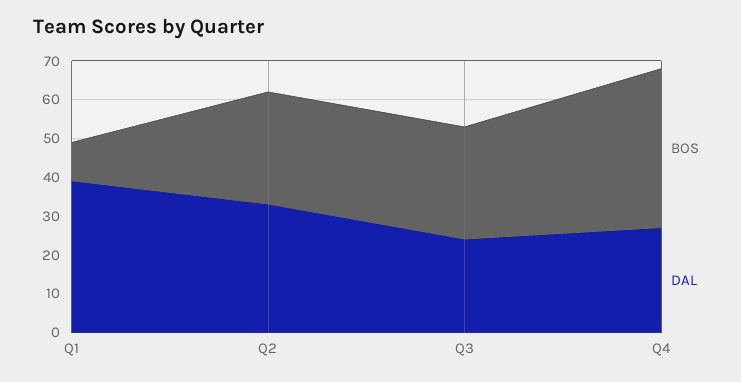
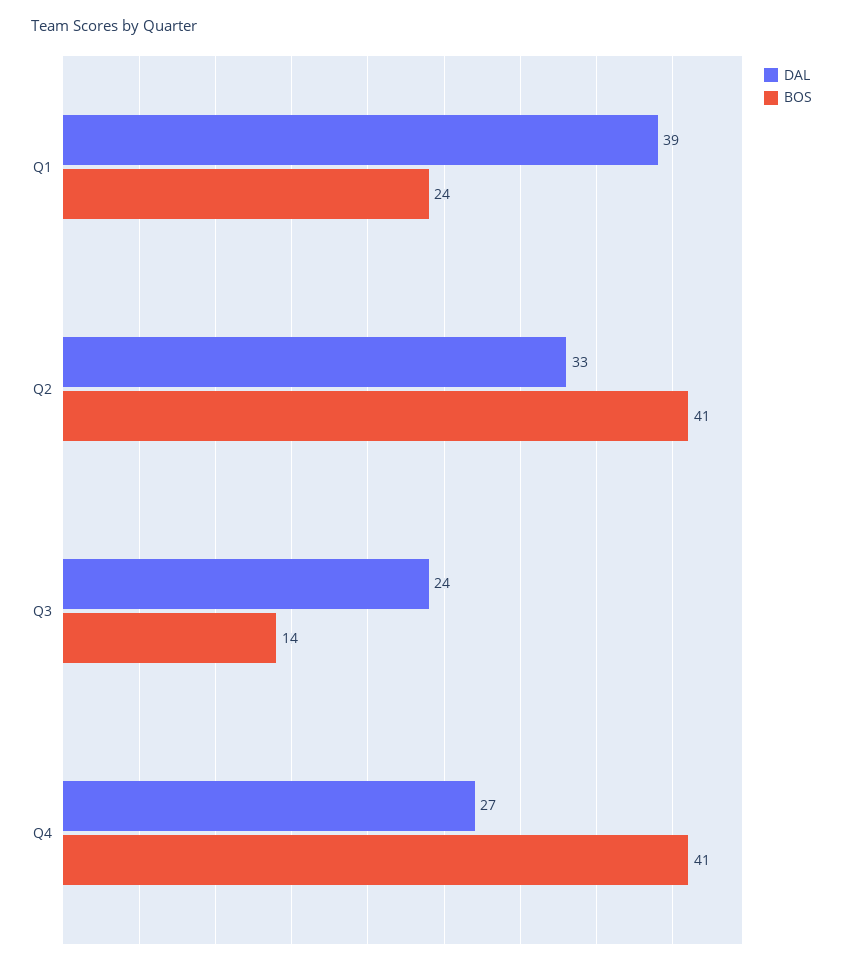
BOS, Q1: 10 -> 24
BOS, Q2: 30 -> 41
BOS, Q3: 30 -> 14

